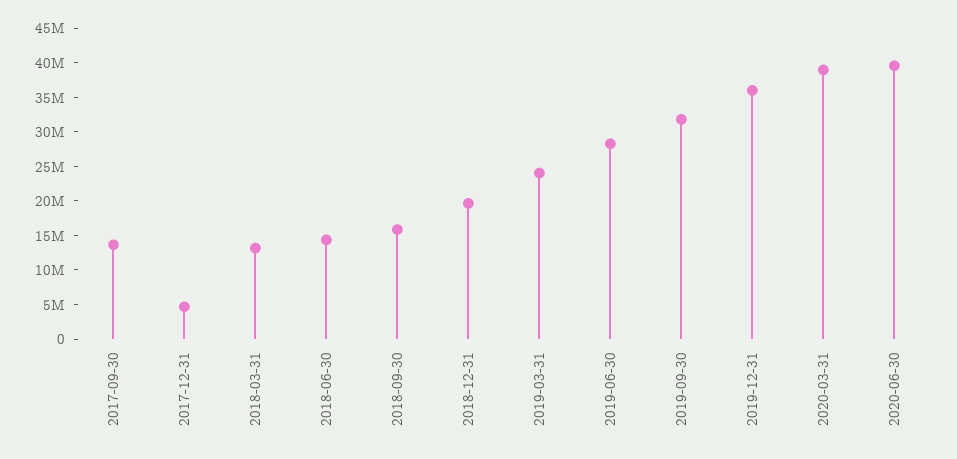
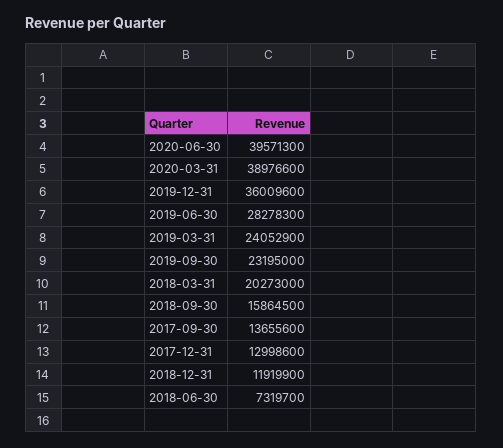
2017-12-31: 5000000 -> 12998600
2018-03-31: 12500000 -> 20273000
2018-06-30: 15000000 -> 7319700
2018-12-31: 20000000 -> 11919900
2019-09-30: 32500000 -> 23195000

